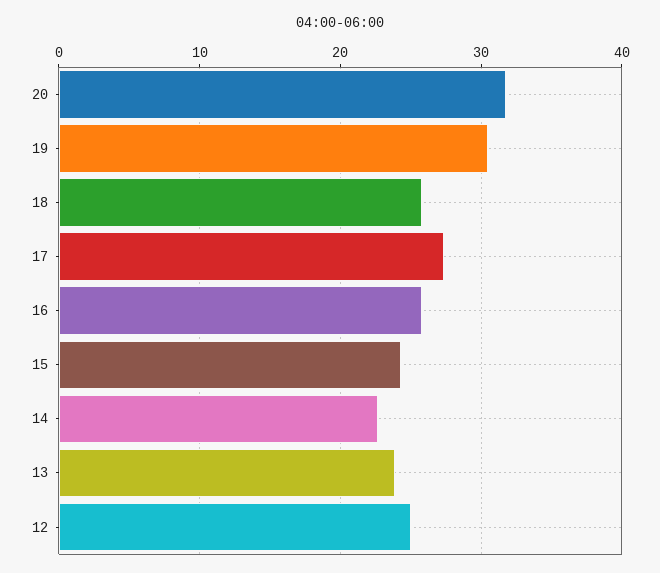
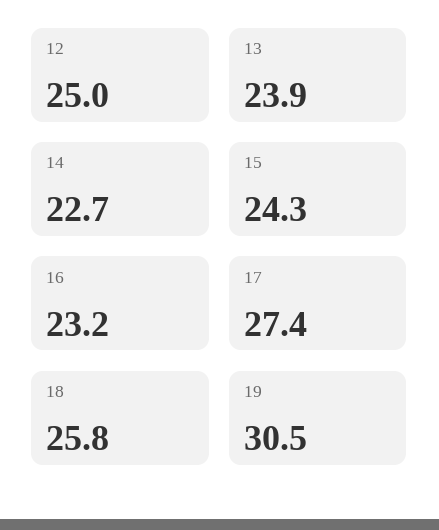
20: 32 -> none
16: 26 -> 23.2

